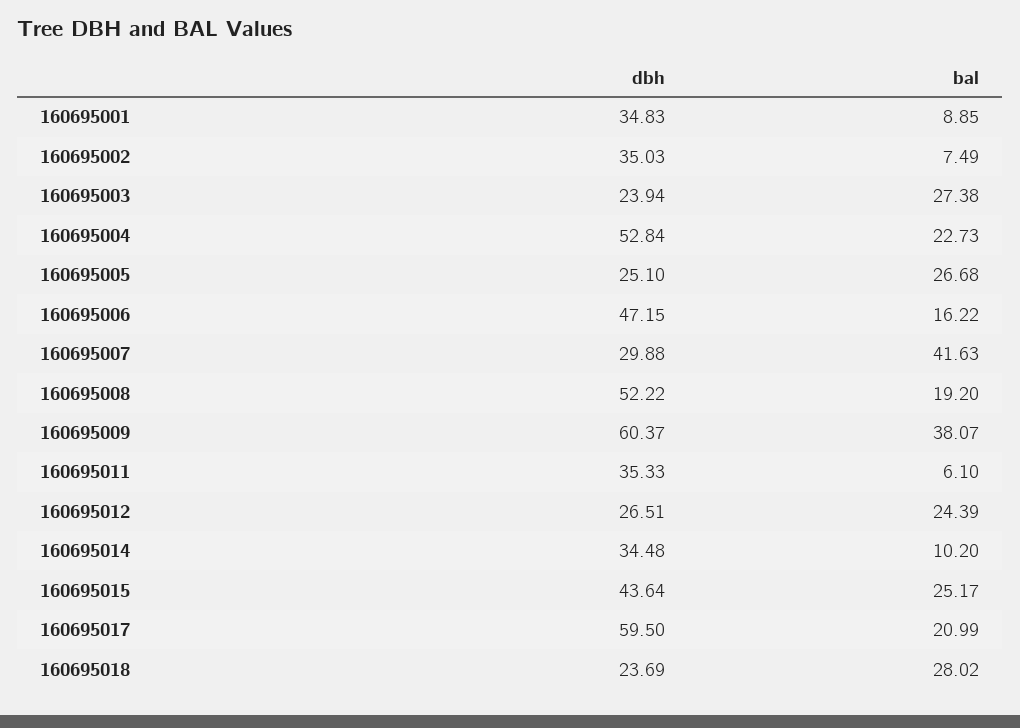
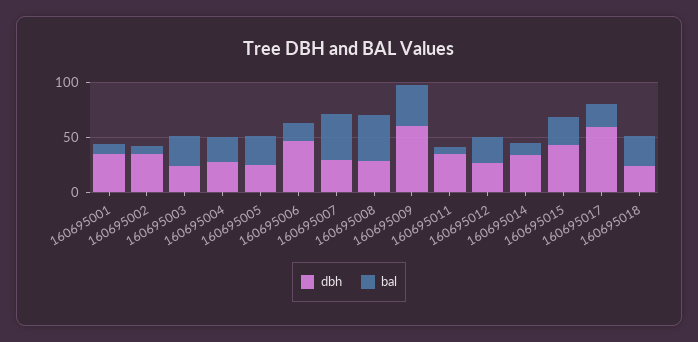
dbh, 160695004: 52.84 -> 30
dbh, 160695008: 52.22 -> 30
bal, 160695008: 19.2 -> 40

